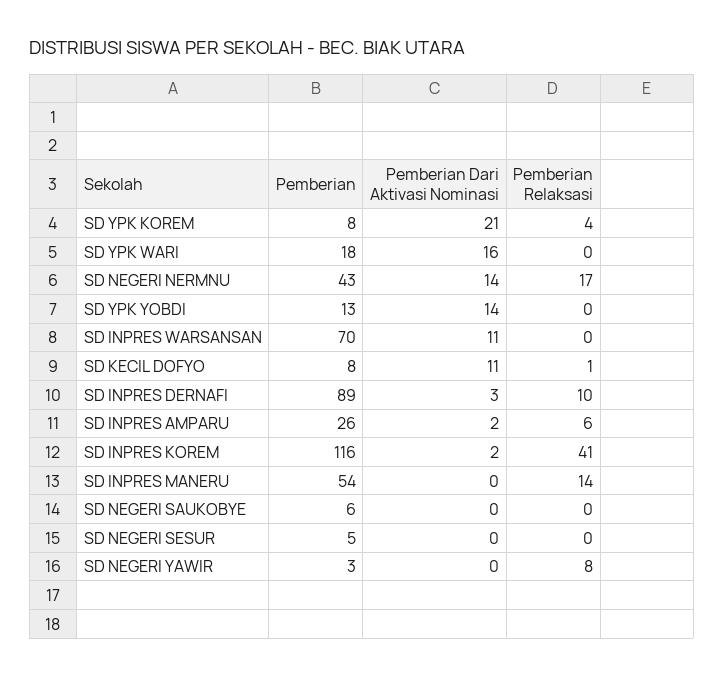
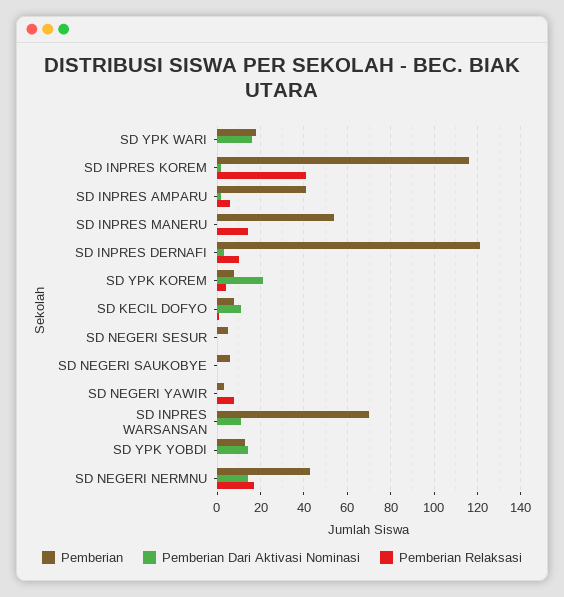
Pemberian, SD INPRES DERNAFI: 89 -> 120
Pemberian, SD INPRES AMPARU: 26 -> 40

